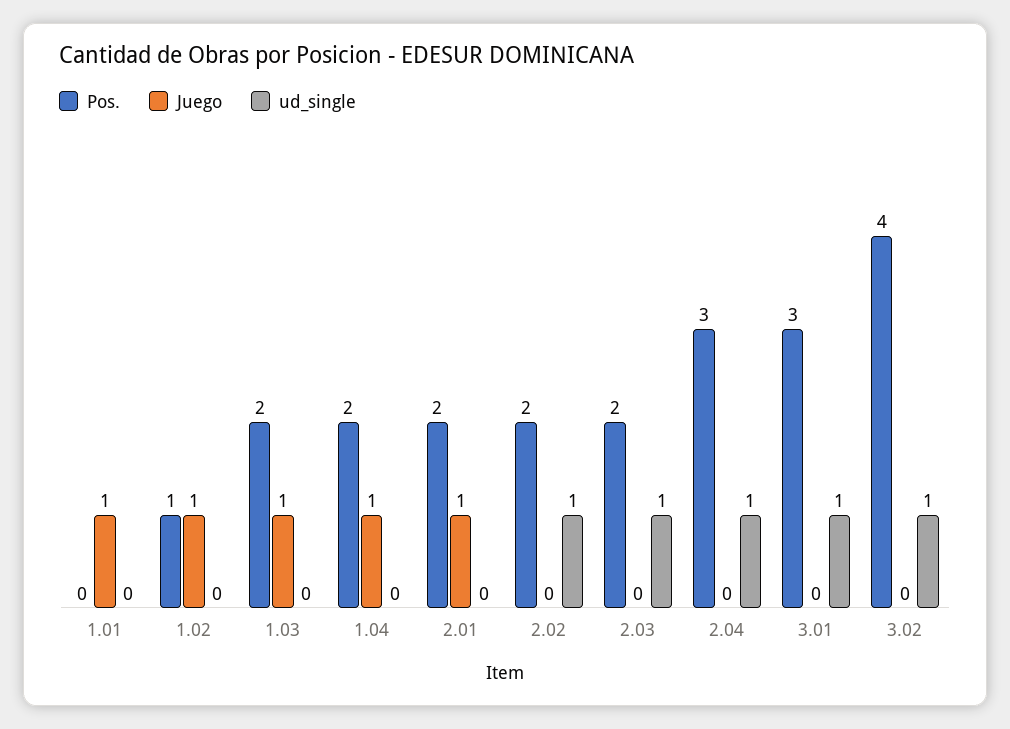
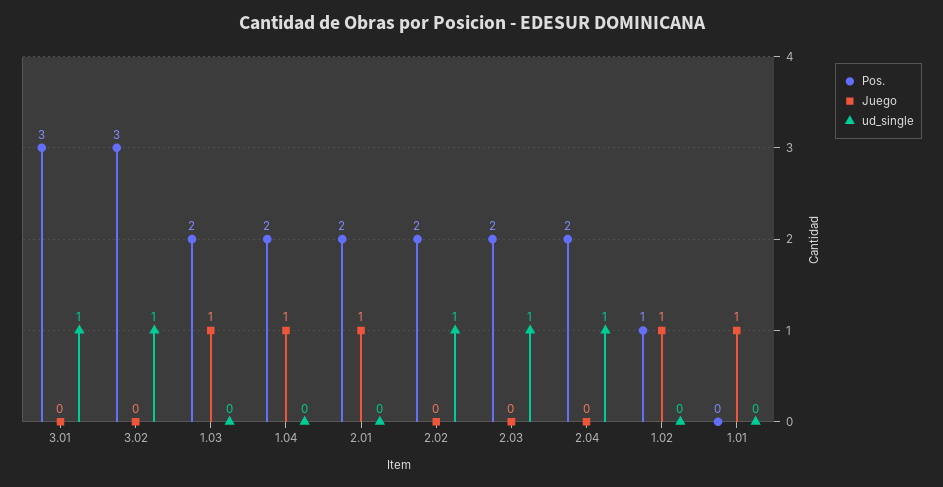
Pos., 2.04: 3 -> 2
Pos., 3.02: 4 -> 3

